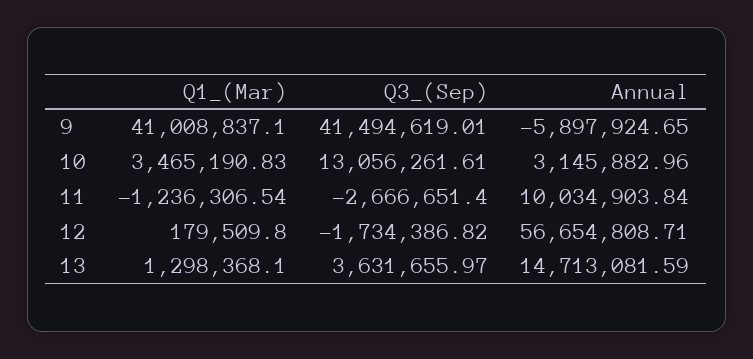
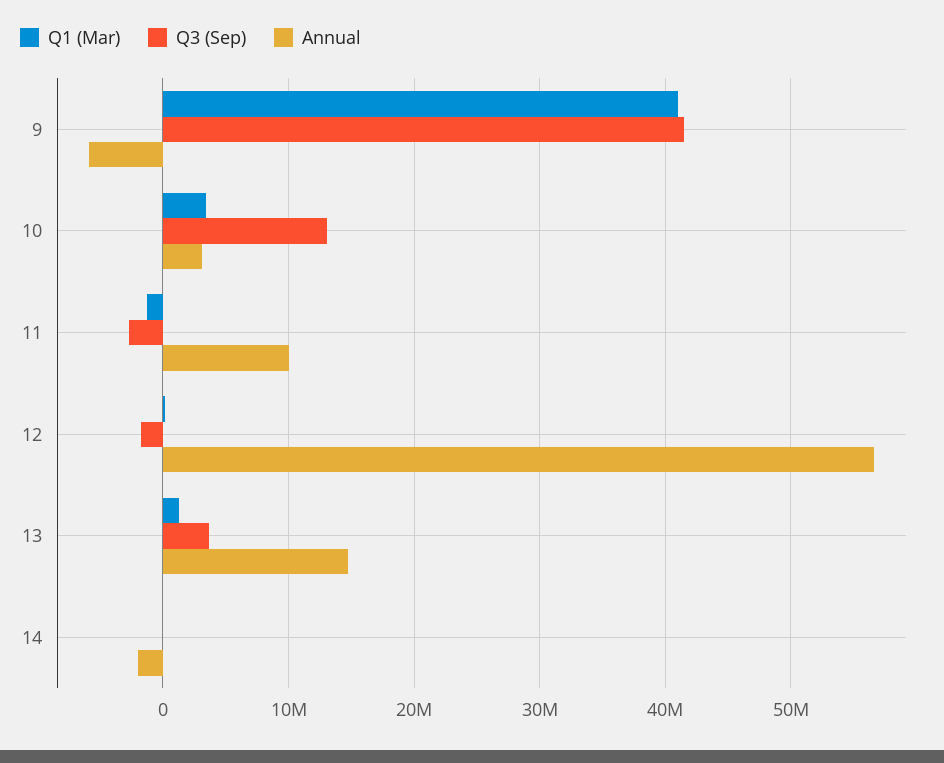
Q1_(Mar), 14: none -> 0
Q3_(Sep), 14: none -> 0
Annual, 14: none -> -2000000

